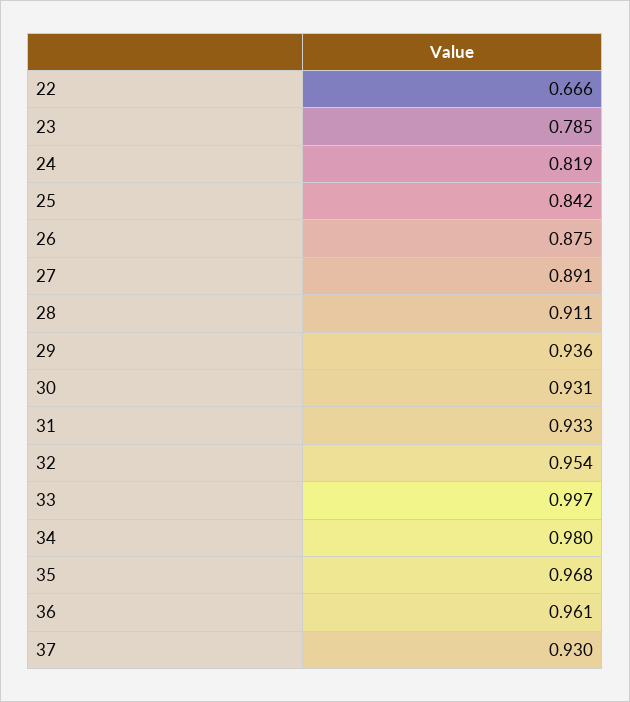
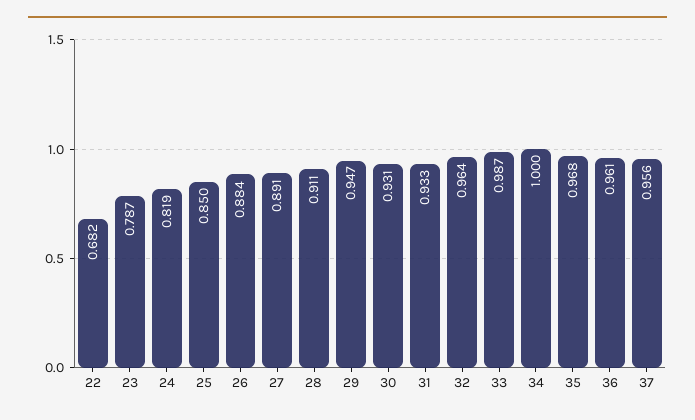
22: 0.666 -> 0.682
23: 0.785 -> 0.787
25: 0.842 -> 0.85
26: 0.875 -> 0.884
29: 0.936 -> 0.947
32: 0.954 -> 0.964
33: 0.997 -> 0.987
34: 0.98 -> 1
37: 0.93 -> 0.956

